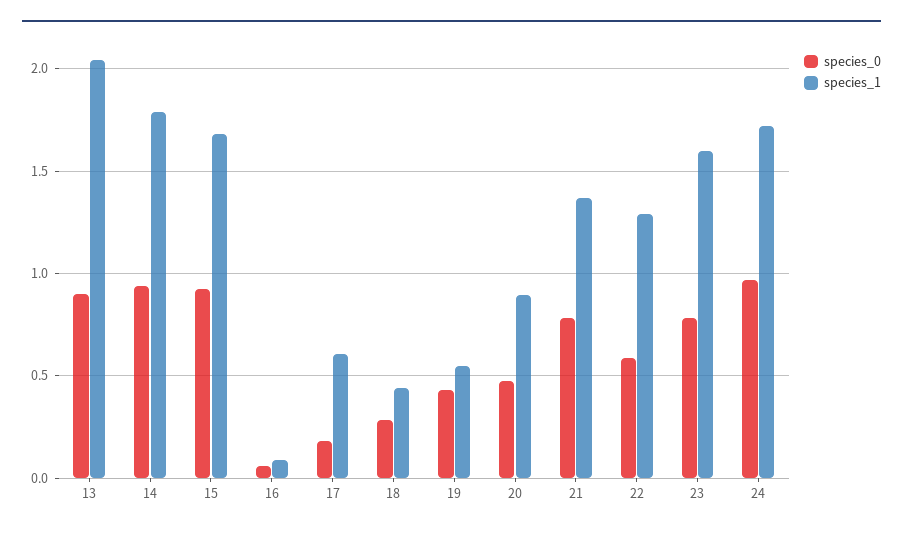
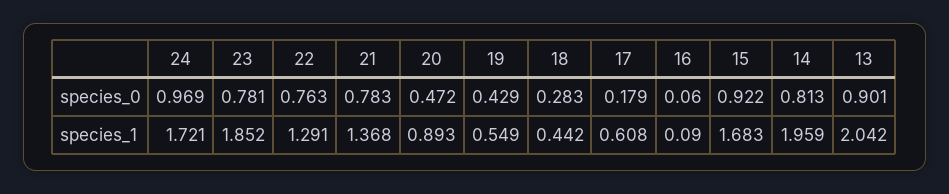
species_0, 14: 0.95 -> 0.813
species_1, 14: 1.8 -> 1.959
species_0, 22: 0.6 -> 0.763
species_1, 23: 1.6 -> 1.852

